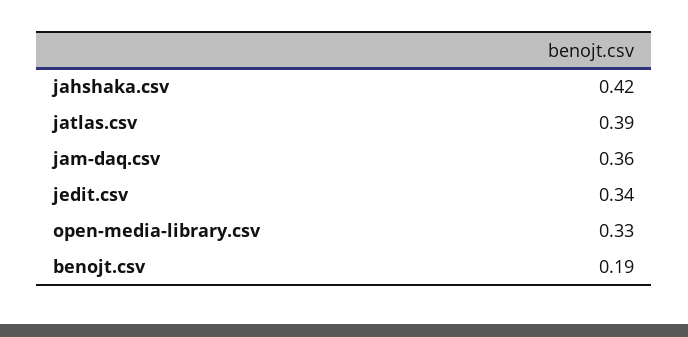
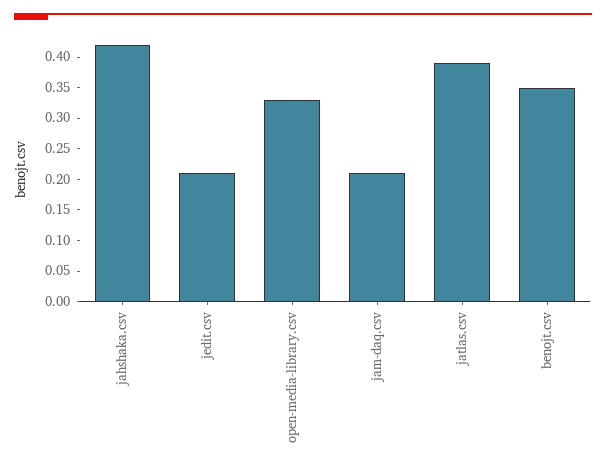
jam-daq.csv: 0.36 -> 0.2
jedit.csv: 0.34 -> 0.2
benojt.csv: 0.19 -> 0.35

